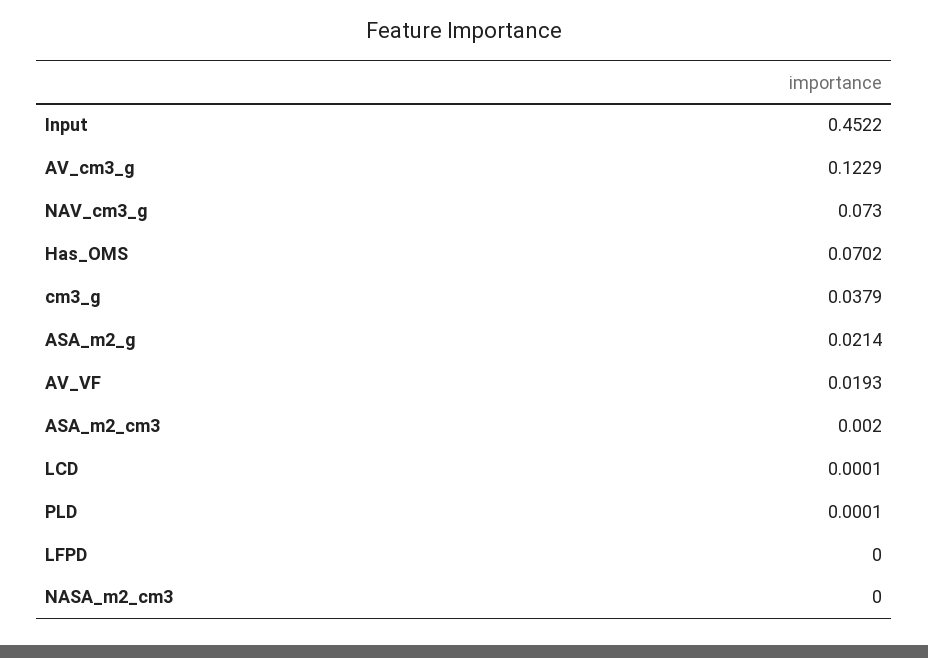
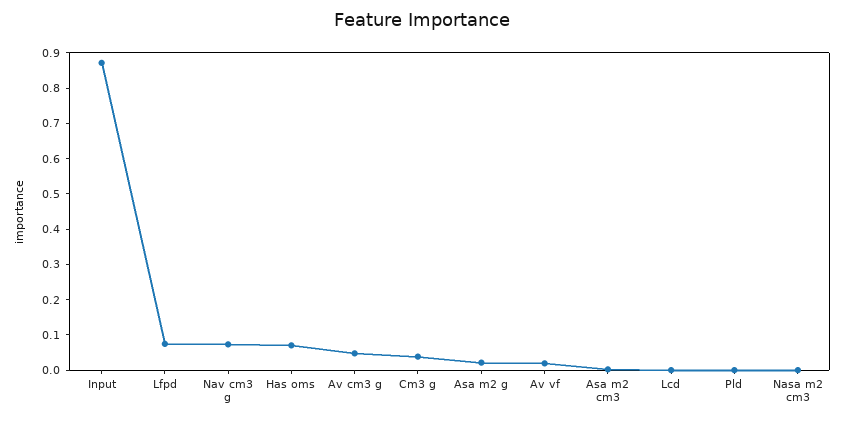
Input: 0.4522 -> 0.875
AV_cm3_g: 0.1229 -> 0.05
LFPD: 0 -> 0.075

